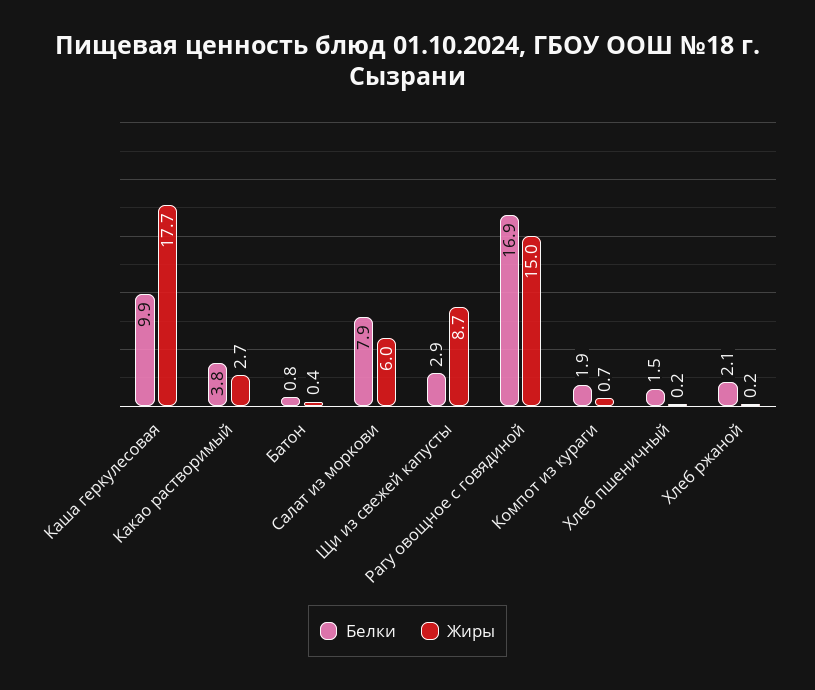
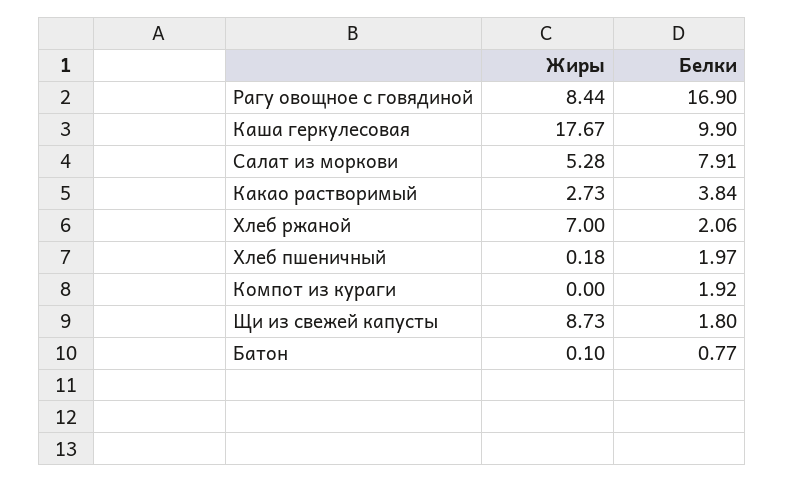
Жиры, Батон: 0.4 -> 0.1
Жиры, Салат из моркови: 6 -> 5.28
Белки, Щи из свежей капусты: 2.9 -> 1.8
Жиры, Рагу овощное с говядиной: 15 -> 8.44
Жиры, Компот из кураги: 0.7 -> 0
Белки, Хлеб пшеничный: 1.5 -> 1.97
Жиры, Хлеб ржаной: 0.2 -> 7

